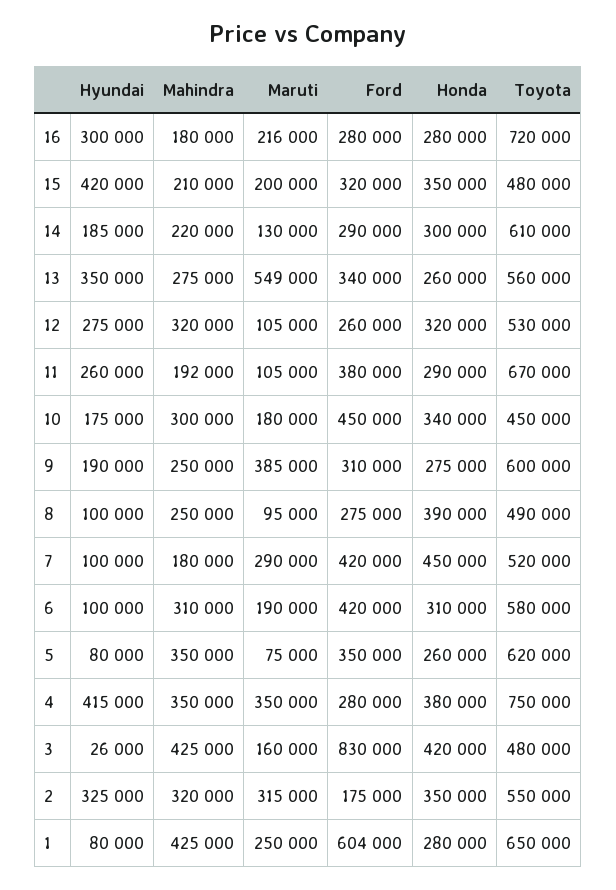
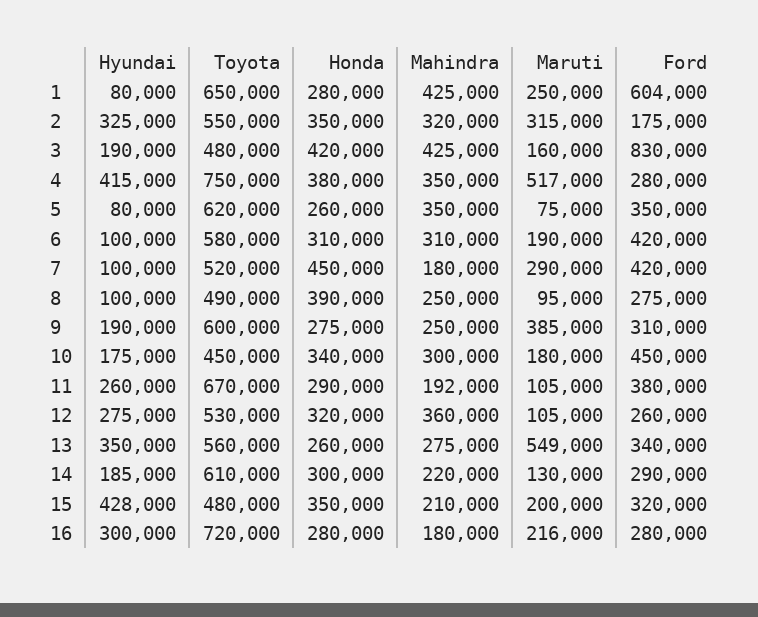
Hyundai, 15: 420000 -> 428000
Mahindra, 12: 320000 -> 360000
Maruti, 4: 350000 -> 517000
Hyundai, 3: 26000 -> 190000

